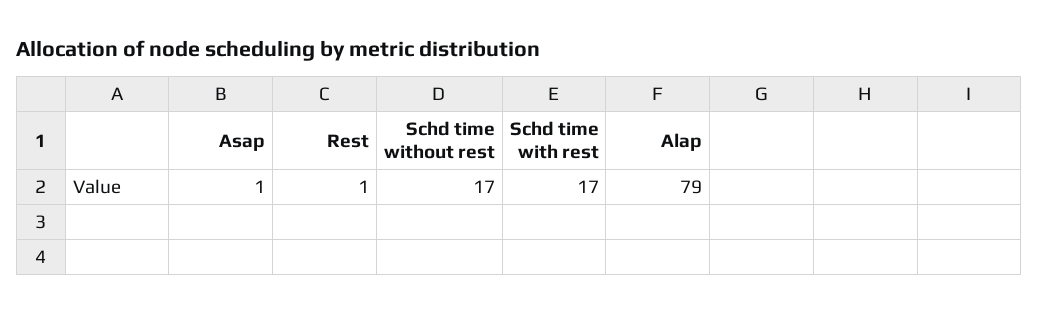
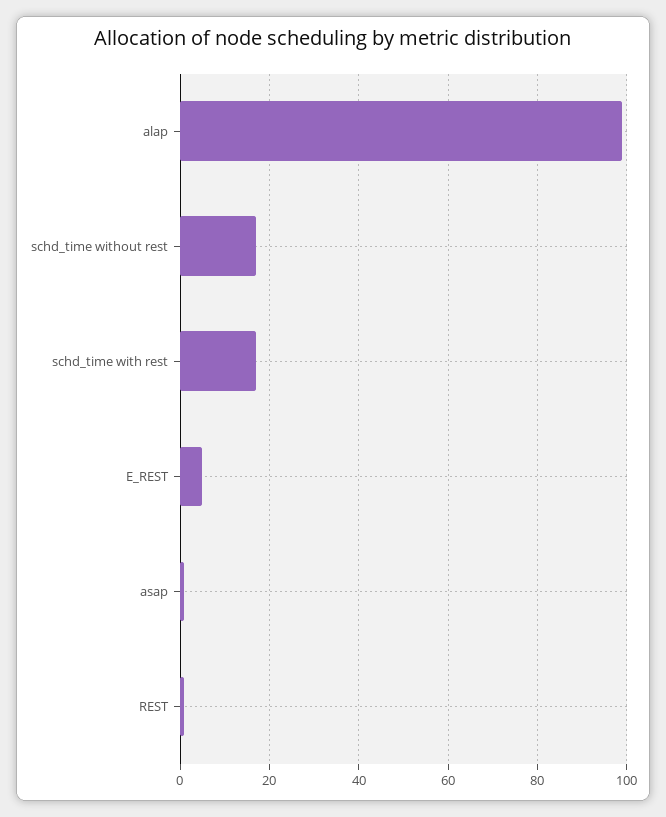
Alap: 79 -> 100
E_REST: none -> 5

